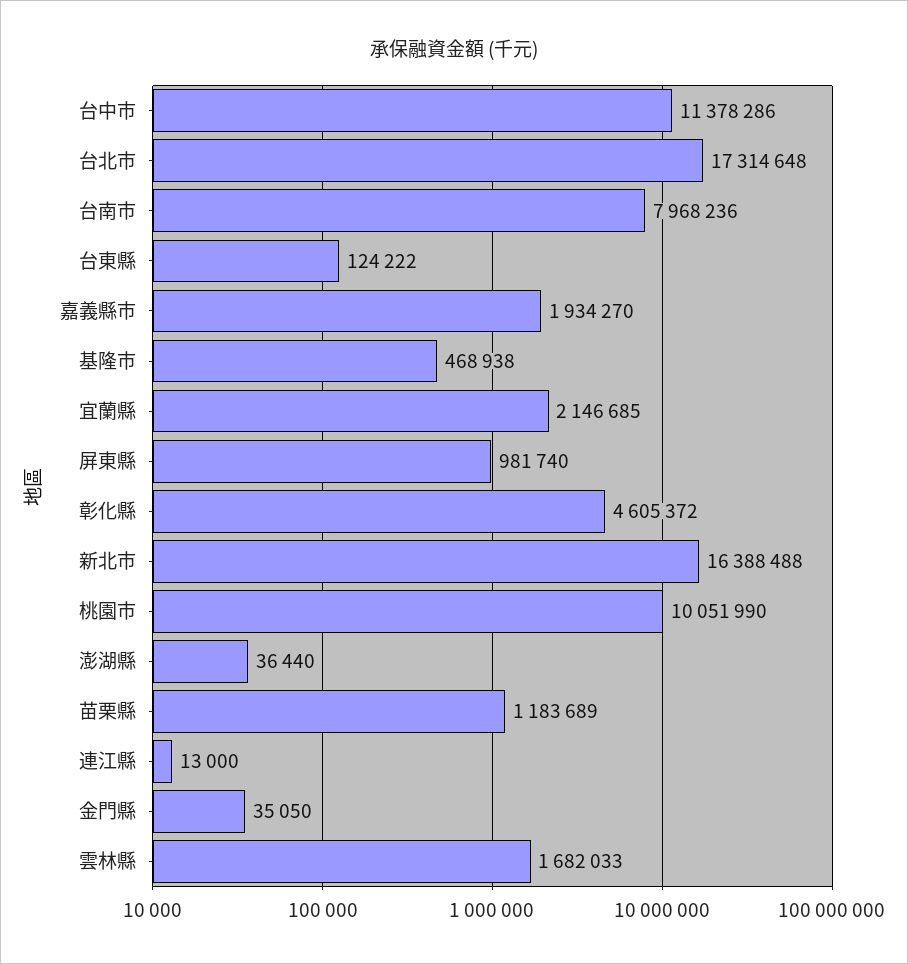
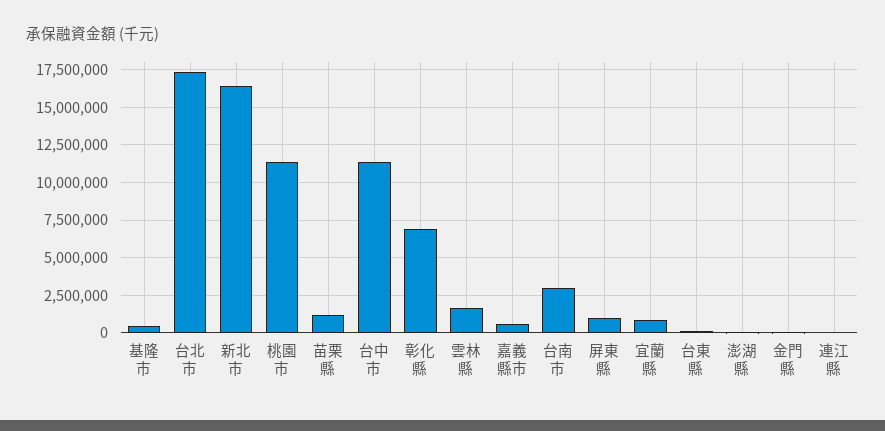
台南市: 7968236 -> 3000000
嘉義縣市: 1934270 -> 500000
宜蘭縣: 2146685 -> 1000000
彰化縣: 4605372 -> 7000000
桃園市: 10051990 -> 11500000

